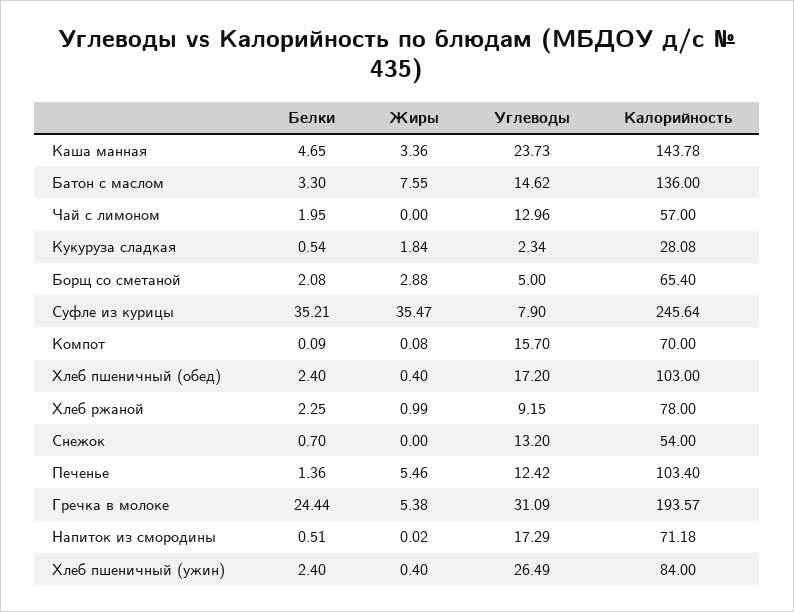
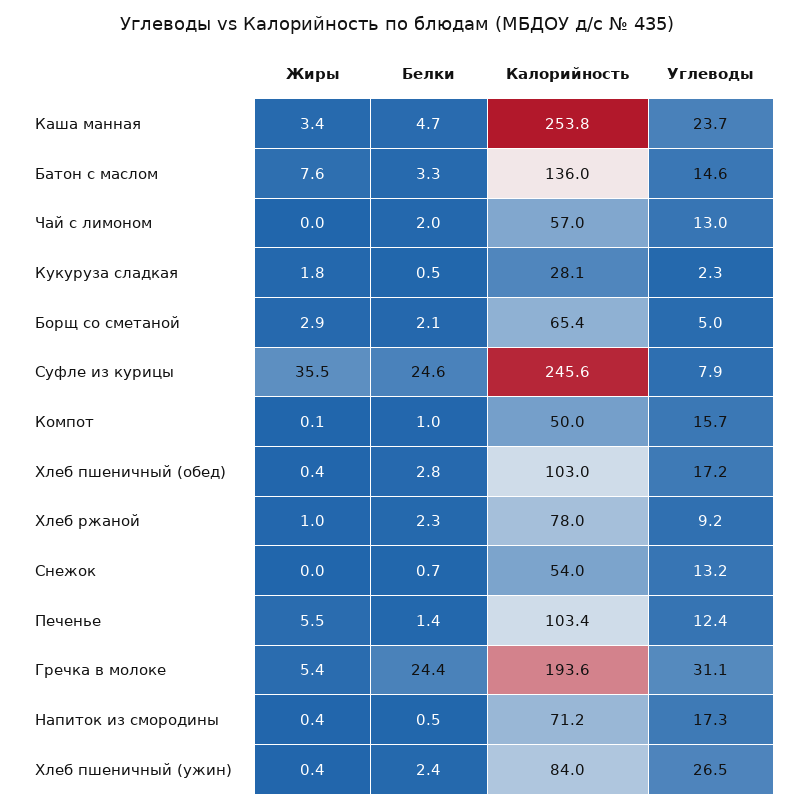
Калорийность, Каша манная: 143.78 -> 253.8
Белки, Суфле из курицы: 35.21 -> 24.6
Белки, Компот: 0.09 -> 1
Калорийность, Компот: 70 -> 50
Белки, Хлеб пшеничный (обед): 2.4 -> 2.8
Жиры, Напиток из смородины: 0.02 -> 0.4

